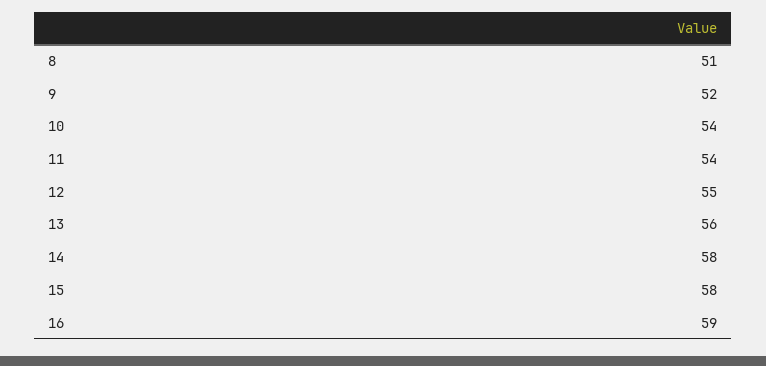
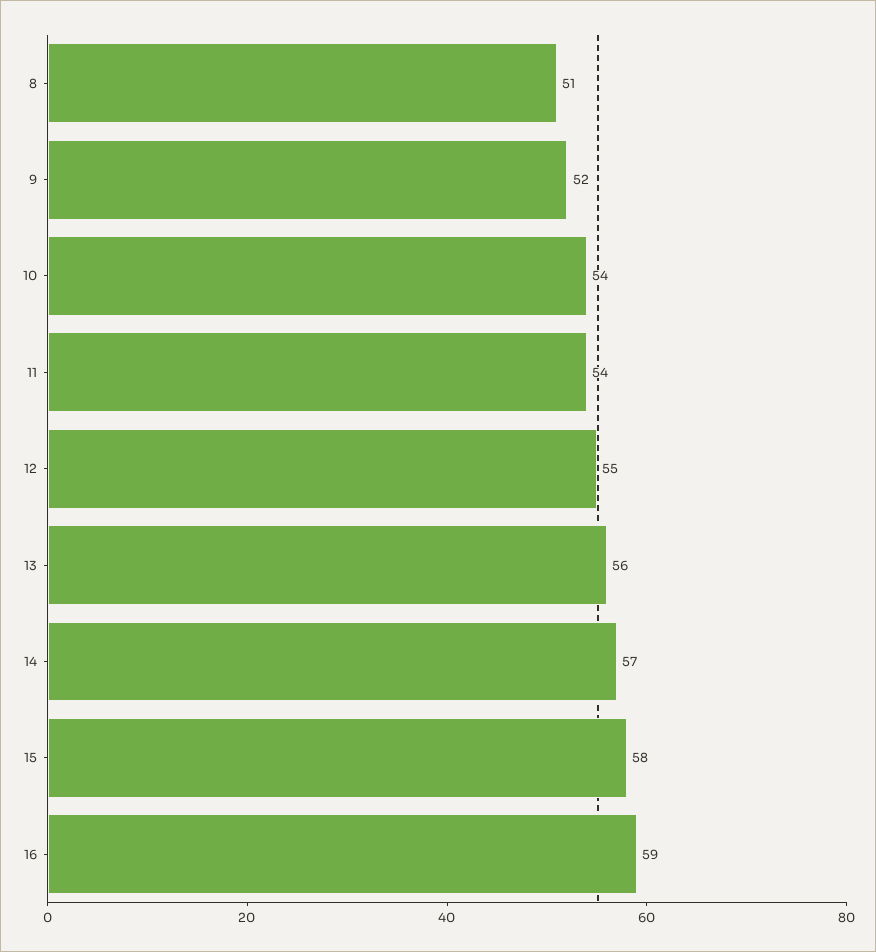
14: 58 -> 57

